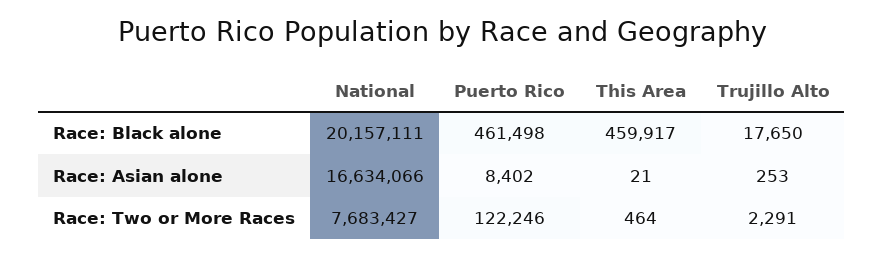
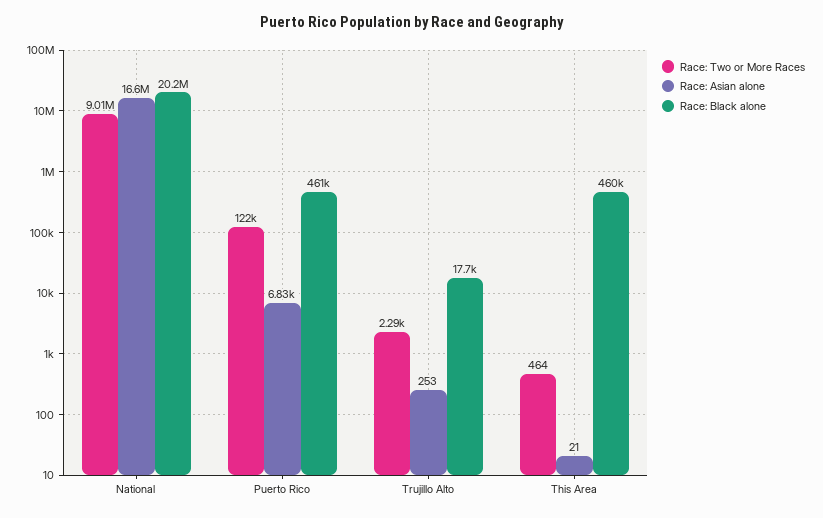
Race: Asian alone, Puerto Rico: 8402 -> 6830
Race: Two or More Races, National: 7683427 -> 9010000

